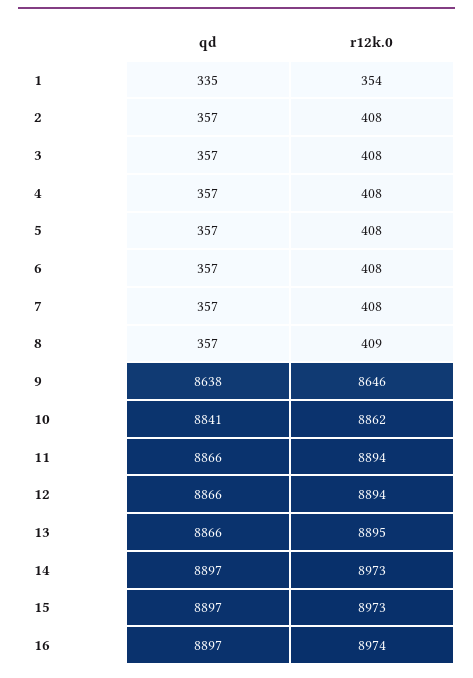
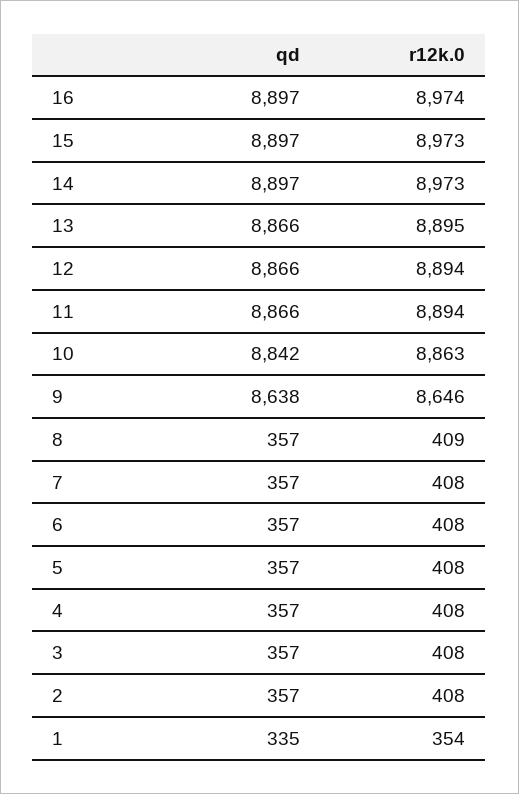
qd, 10: 8841 -> 8842
r12k.0, 10: 8862 -> 8863

